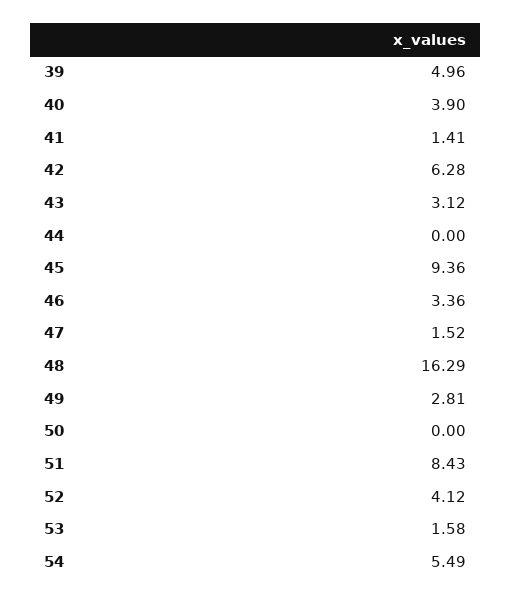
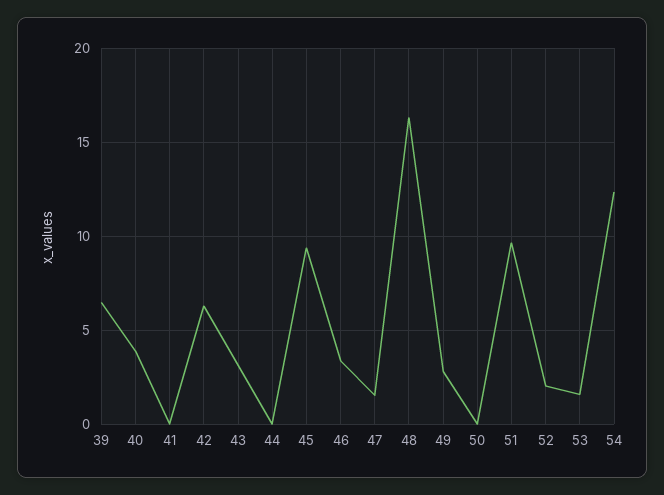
39: 4.96 -> 6.5
41: 1.41 -> 0
51: 8.43 -> 9.5
52: 4.12 -> 2
54: 5.49 -> 12.5

